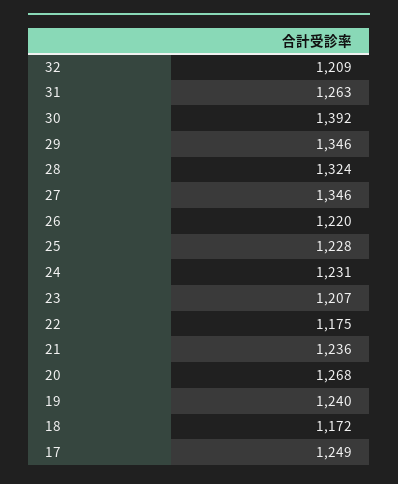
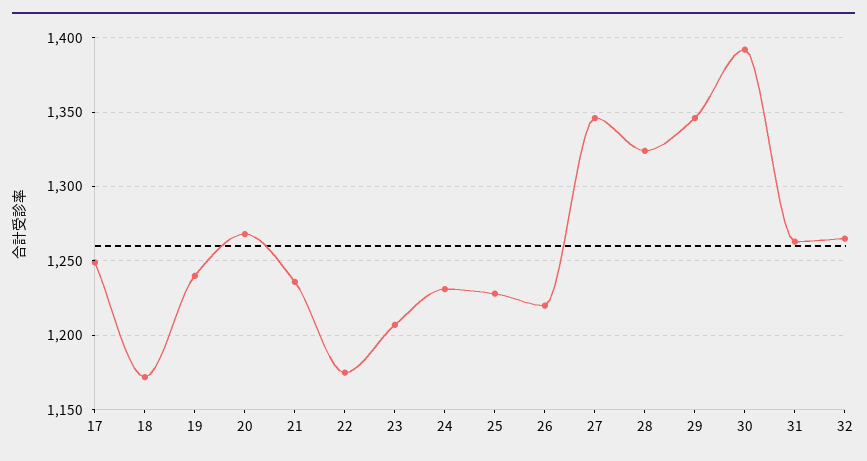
32: 1209 -> 1265

